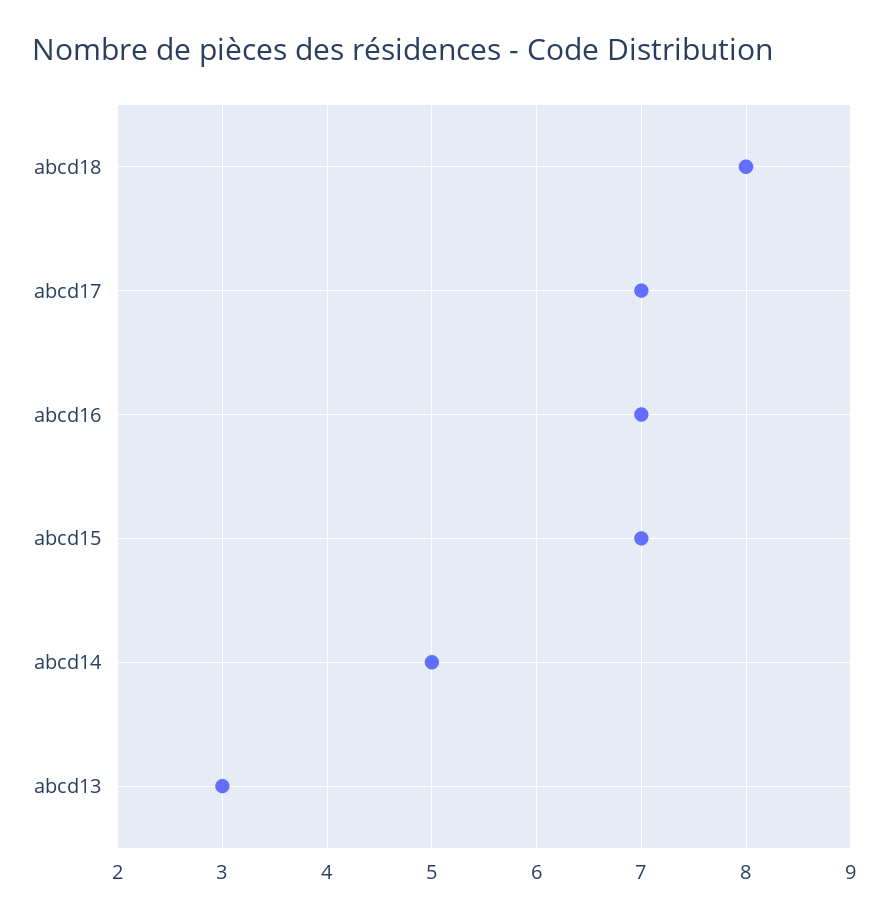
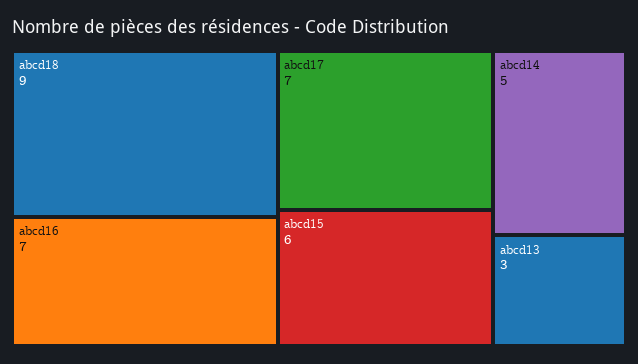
abcd18: 8 -> 9
abcd15: 7 -> 6

